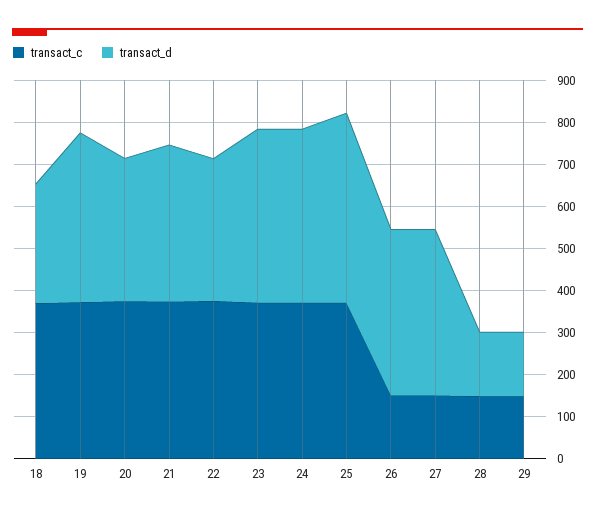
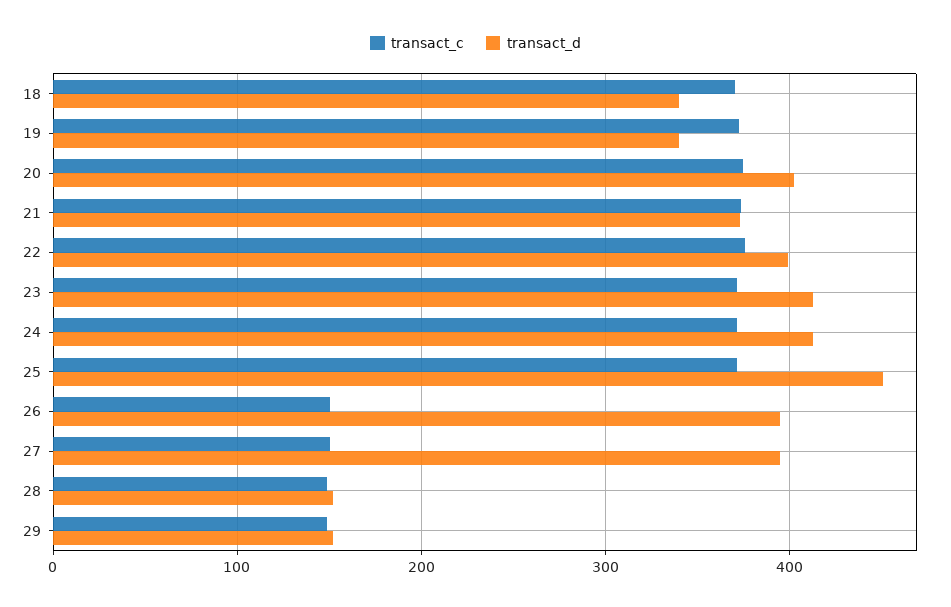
transact_d, 18: 280 -> 340
transact_d, 19: 400 -> 340
transact_d, 20: 340 -> 400
transact_d, 22: 340 -> 400

